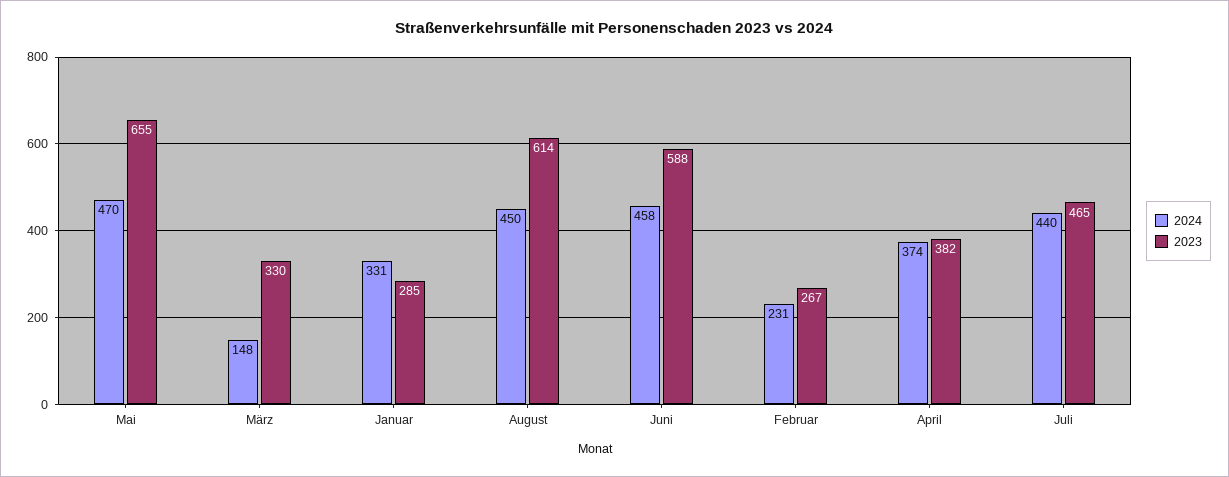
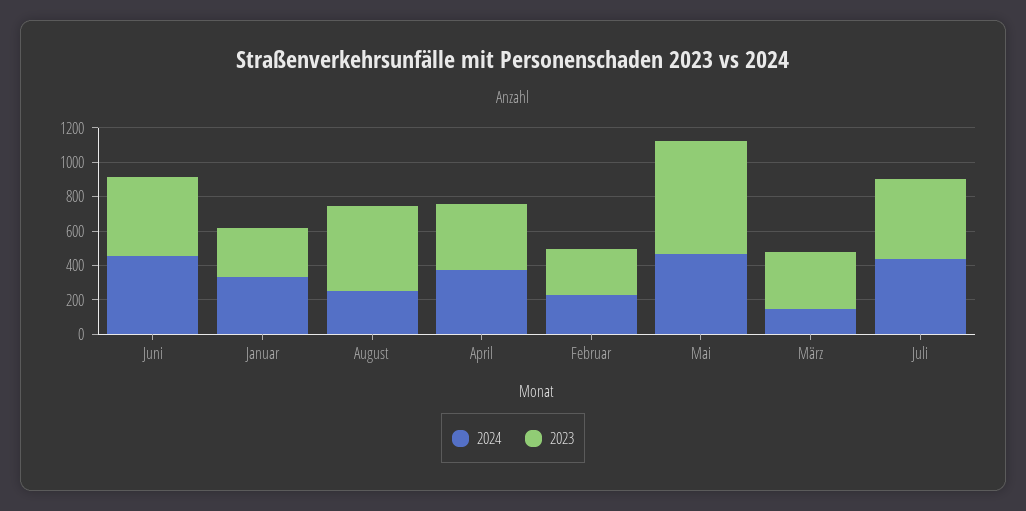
2024, August: 450 -> 250
2023, August: 614 -> 500
2023, Juni: 588 -> 450

